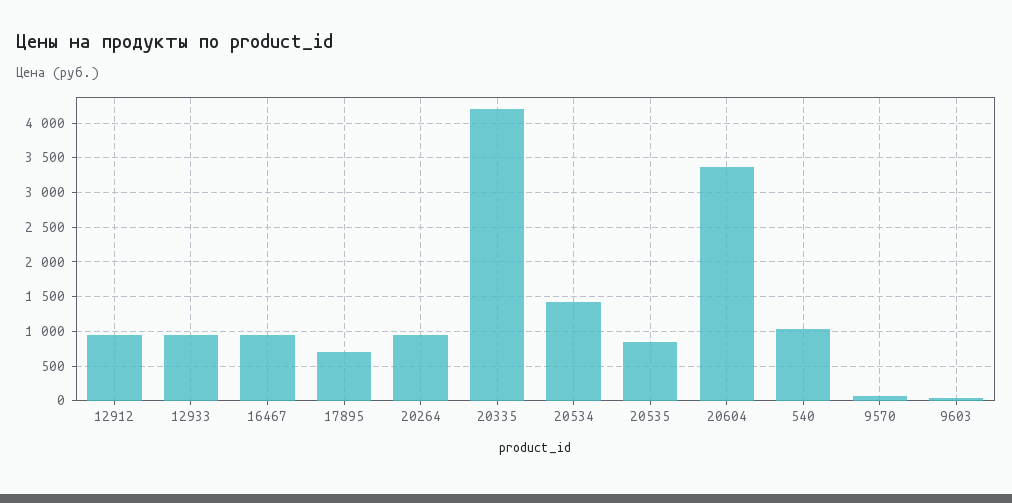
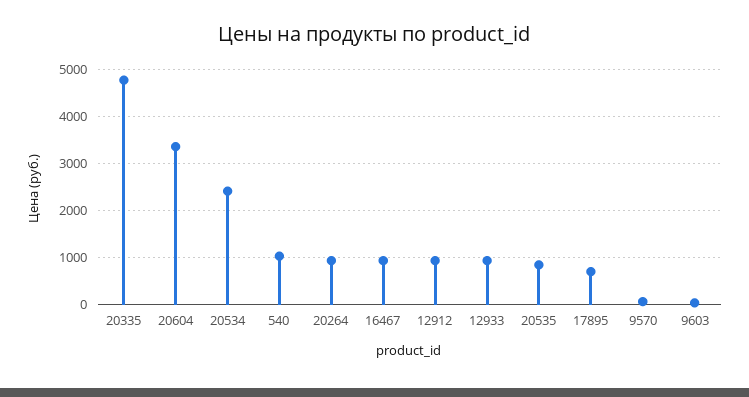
20335: 4200 -> 4800
20534: 1400 -> 2400

